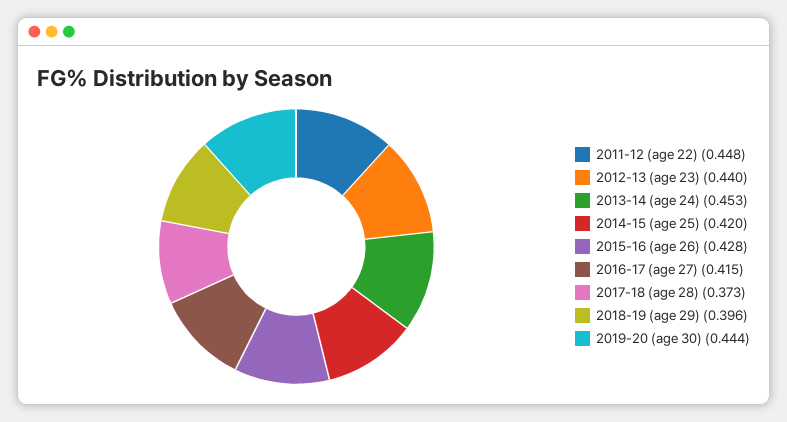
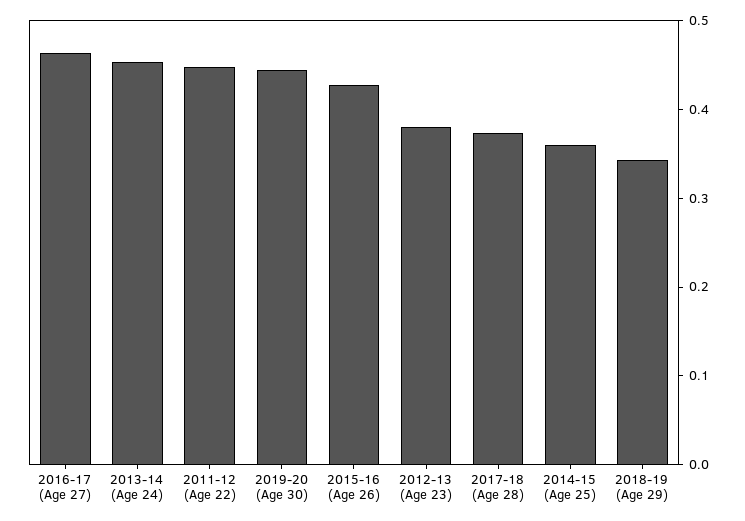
2012-13 (age 23): 0.44 -> 0.38
2014-15 (age 25): 0.42 -> 0.36
2016-17 (age 27): 0.415 -> 0.46
2018-19 (age 29): 0.396 -> 0.34

